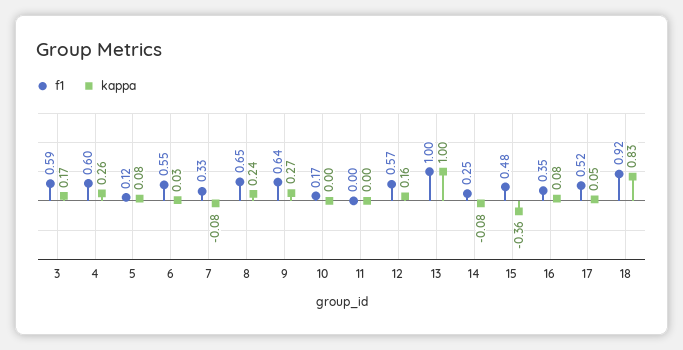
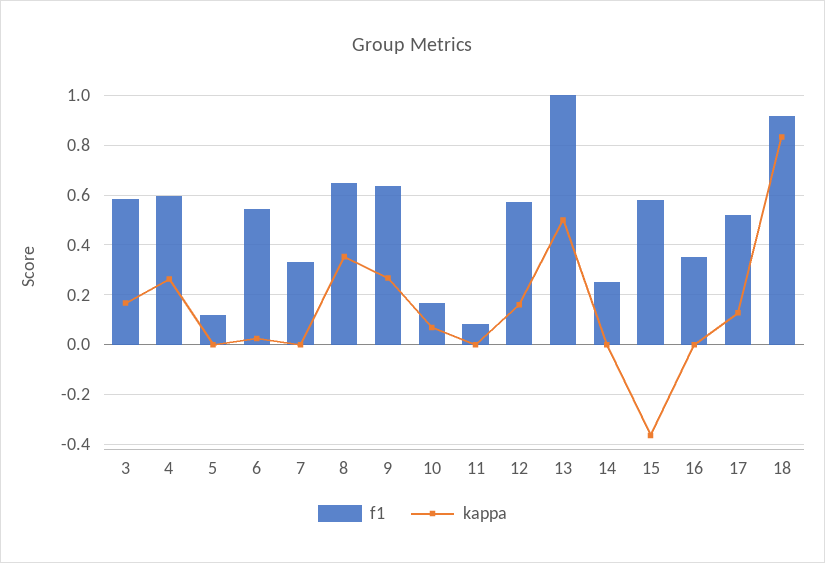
kappa, 5: 0.08 -> 0
kappa, 7: -0.08 -> 0
kappa, 8: 0.24 -> 0.35
kappa, 10: 0 -> 0.075
f1, 11: 0 -> 0.075
kappa, 13: 1 -> 0.5
kappa, 14: -0.08 -> 0
f1, 15: 0.48 -> 0.575
kappa, 16: 0.08 -> 0
kappa, 17: 0.05 -> 0.125

